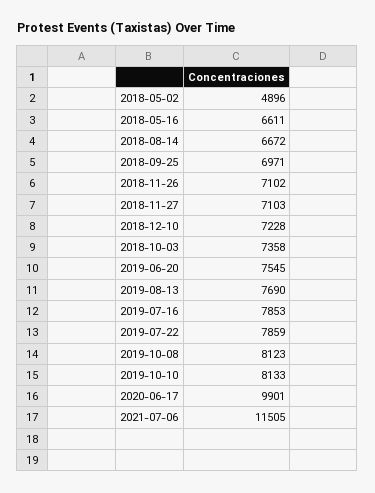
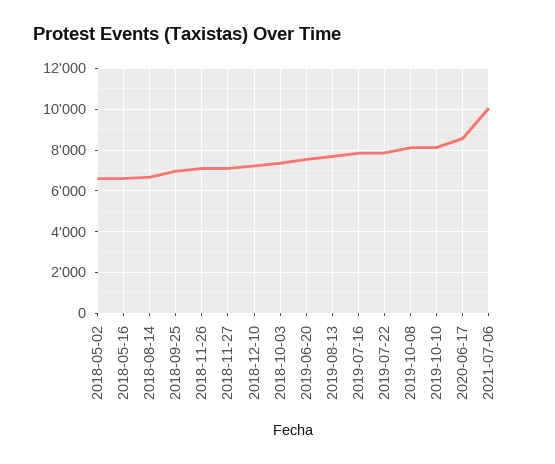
2018-05-02: 4896 -> 6500
2020-06-17: 9901 -> 8500
2021-07-06: 11505 -> 10000

